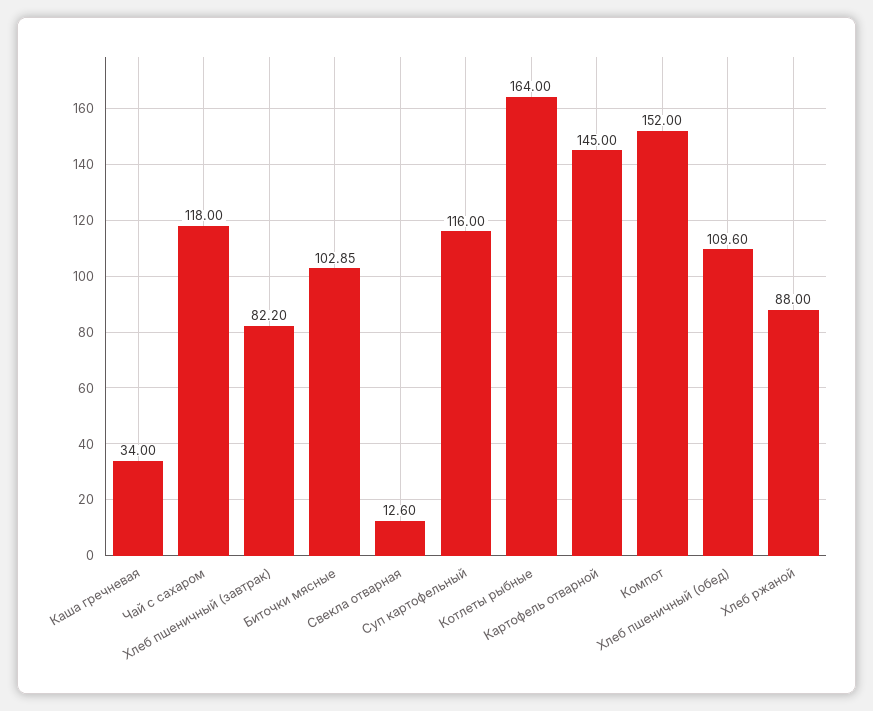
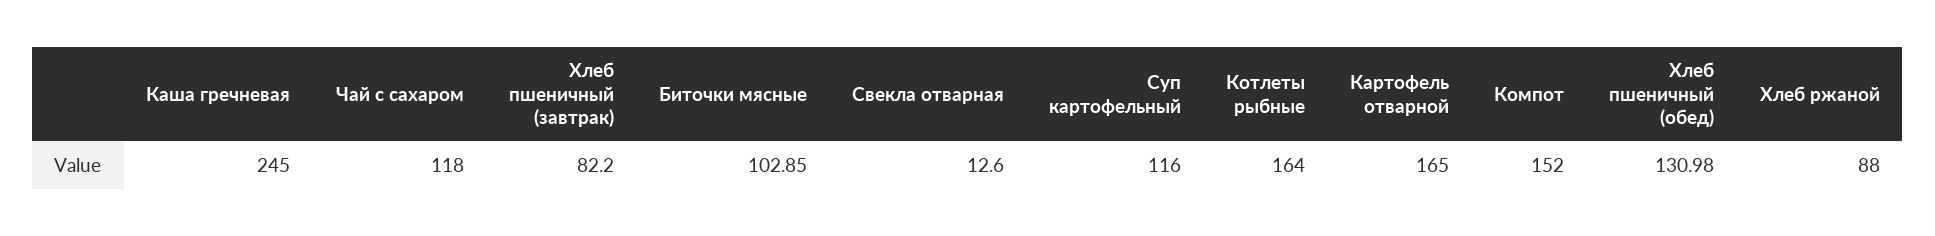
Каша гречневая: 34 -> 245
Картофель отварной: 145 -> 165
Хлеб пшеничный (обед): 109.6 -> 130.98

